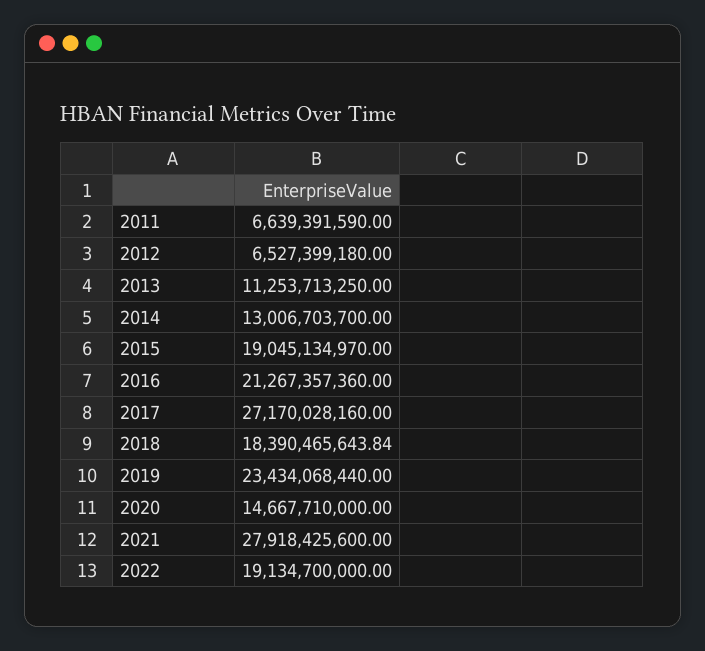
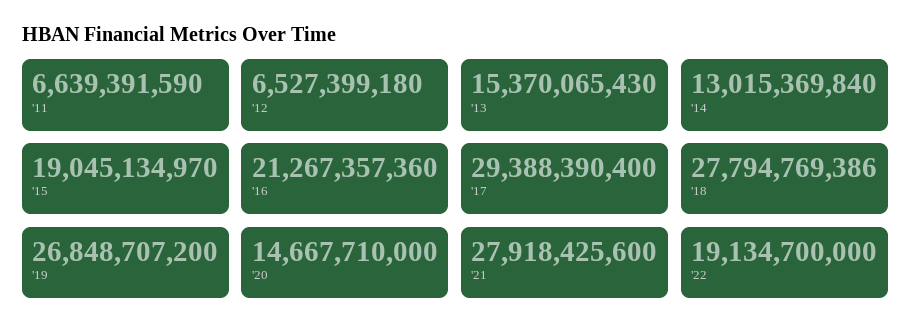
2013: 11253713250 -> 15370065430
2014: 13006703700 -> 13015369840
2017: 27170028160 -> 29388390400
2018: 18390465643.84 -> 27794769386
2019: 23434068440 -> 26848707200

